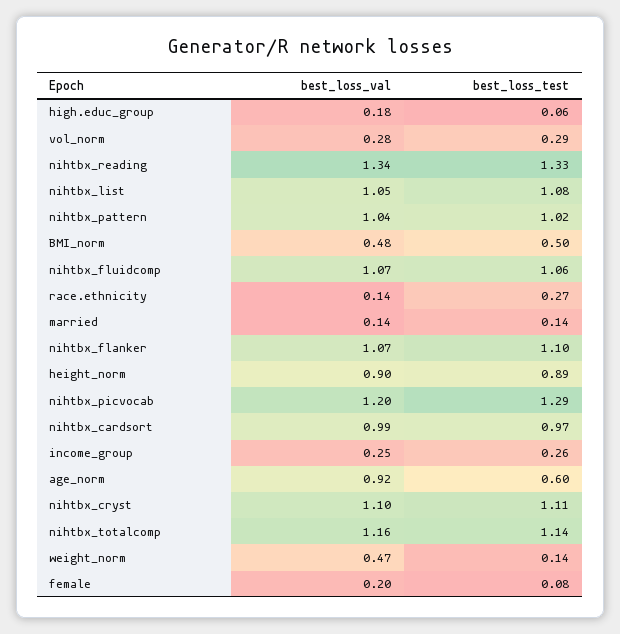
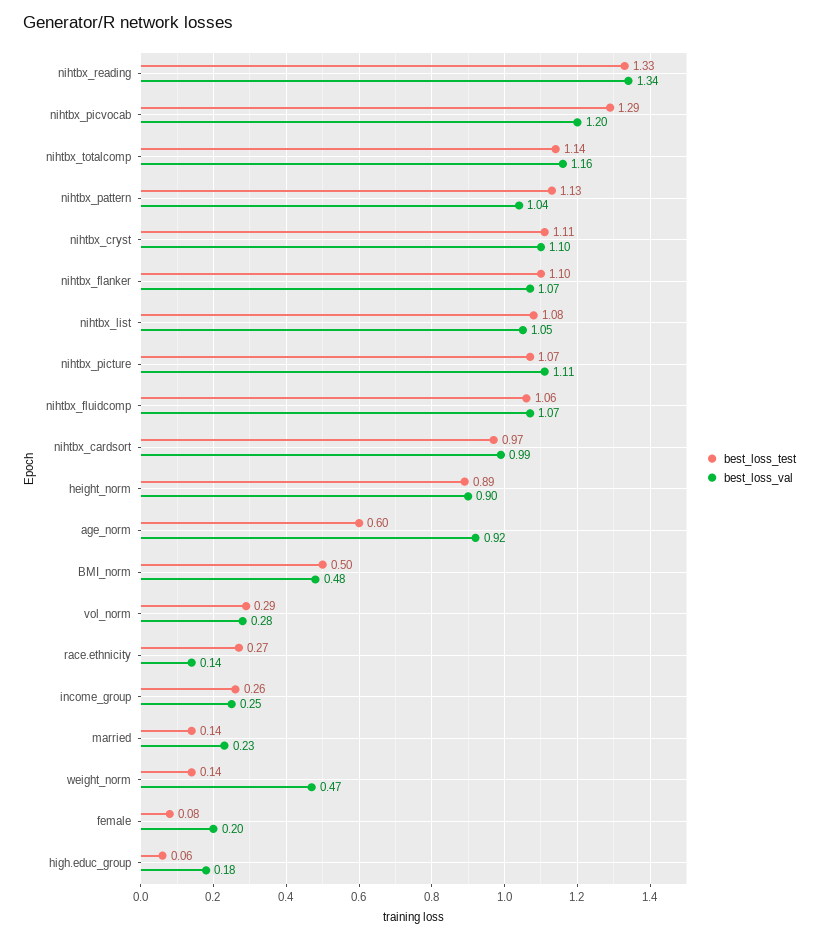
best_loss_test, nihtbx_pattern: 1.02 -> 1.13
best_loss_val, married: 0.14 -> 0.23
best_loss_test, nihtbx_picture: none -> 1.07
best_loss_val, nihtbx_picture: none -> 1.11

